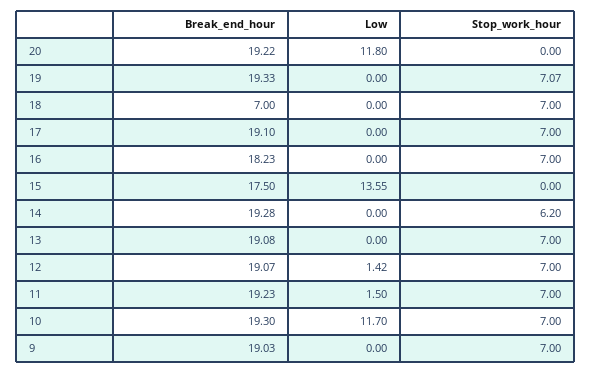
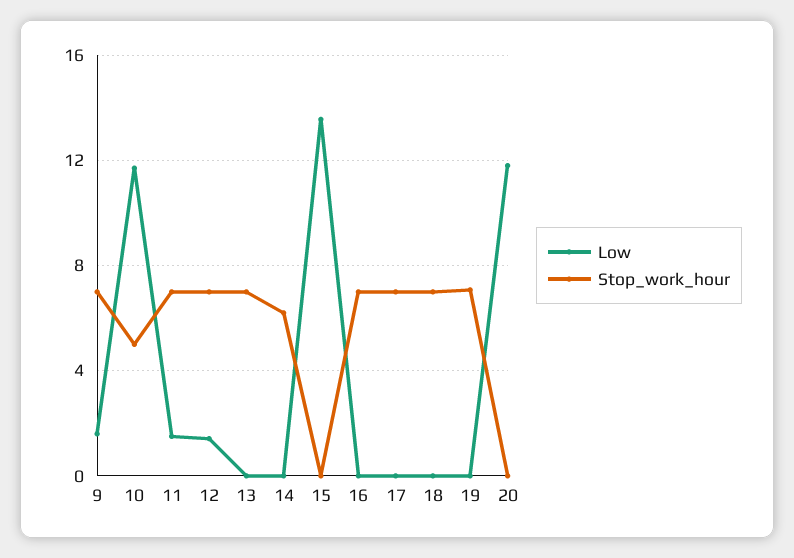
Break_end_hour, 20: 19.22 -> none
Break_end_hour, 19: 19.33 -> none
Break_end_hour, 18: 7 -> none
Break_end_hour, 17: 19.1 -> none
Break_end_hour, 16: 18.23 -> none
Break_end_hour, 15: 17.5 -> none
Break_end_hour, 14: 19.28 -> none
Break_end_hour, 13: 19.08 -> none
Break_end_hour, 12: 19.07 -> none
Break_end_hour, 11: 19.23 -> none
Break_end_hour, 10: 19.3 -> none
Stop_work_hour, 10: 7 -> 5
Break_end_hour, 9: 19.03 -> none
Low, 9: 0 -> 1.5

